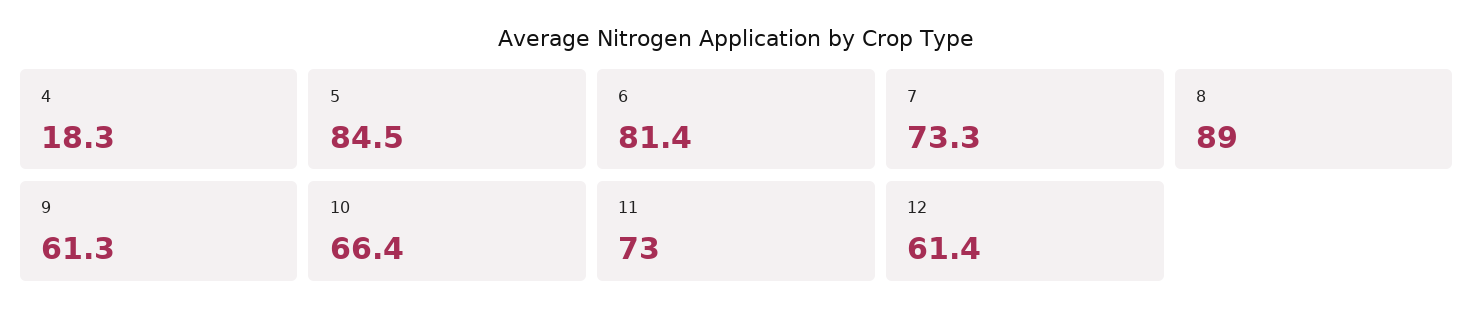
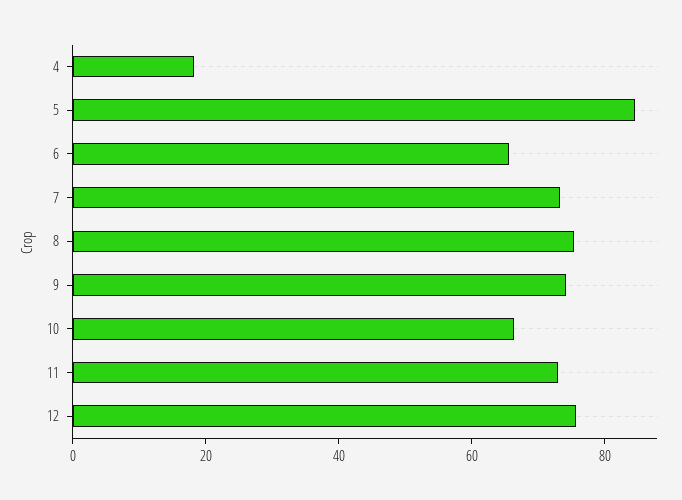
6: 81.4 -> 65
8: 89 -> 75
9: 61.3 -> 75
12: 61.4 -> 75

